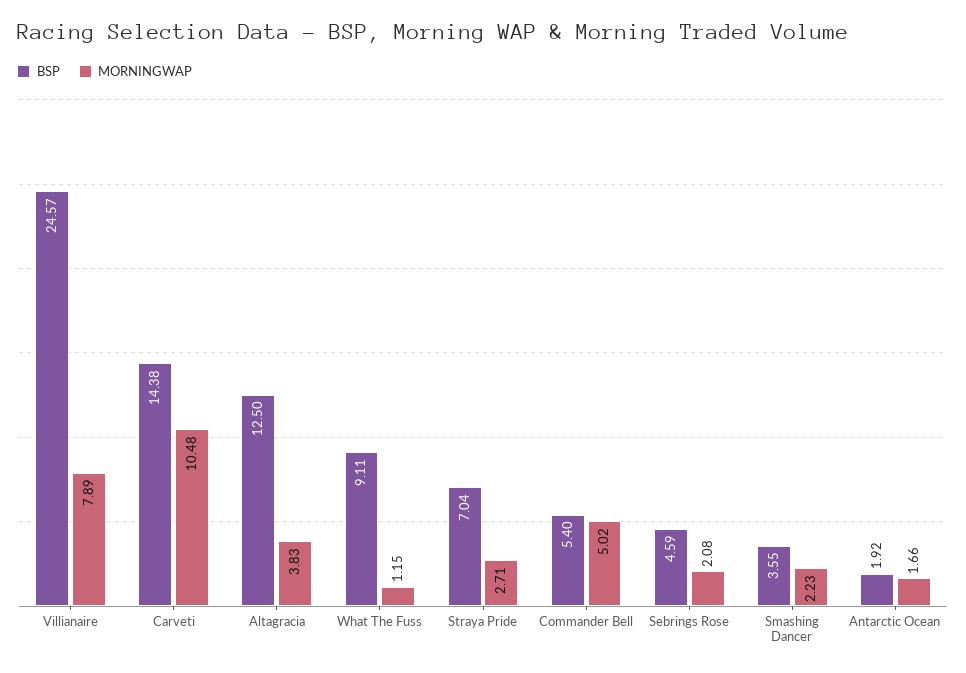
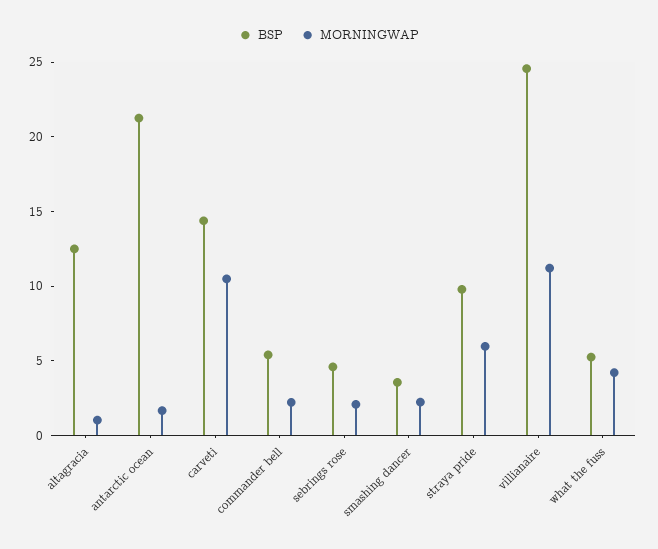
MORNINGWAP, Villianaire: 7.89 -> 11
MORNINGWAP, Altagracia: 3.83 -> 1
BSP, What The Fuss: 9.11 -> 5
MORNINGWAP, What The Fuss: 1.15 -> 4
BSP, Straya Pride: 7.04 -> 10
MORNINGWAP, Straya Pride: 2.71 -> 6
MORNINGWAP, Commander Bell: 5.02 -> 2
BSP, Antarctic Ocean: 1.92 -> 21

